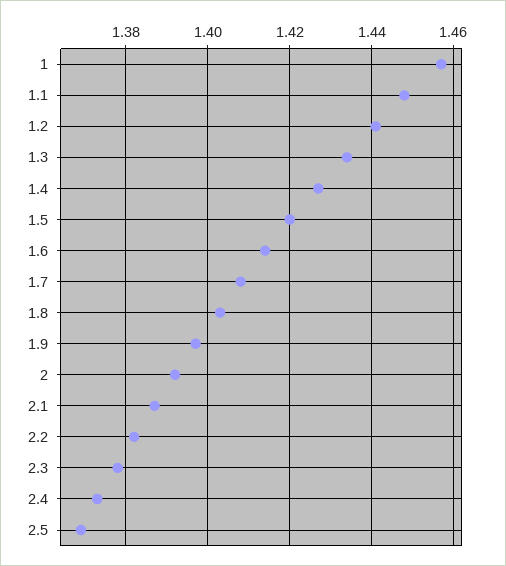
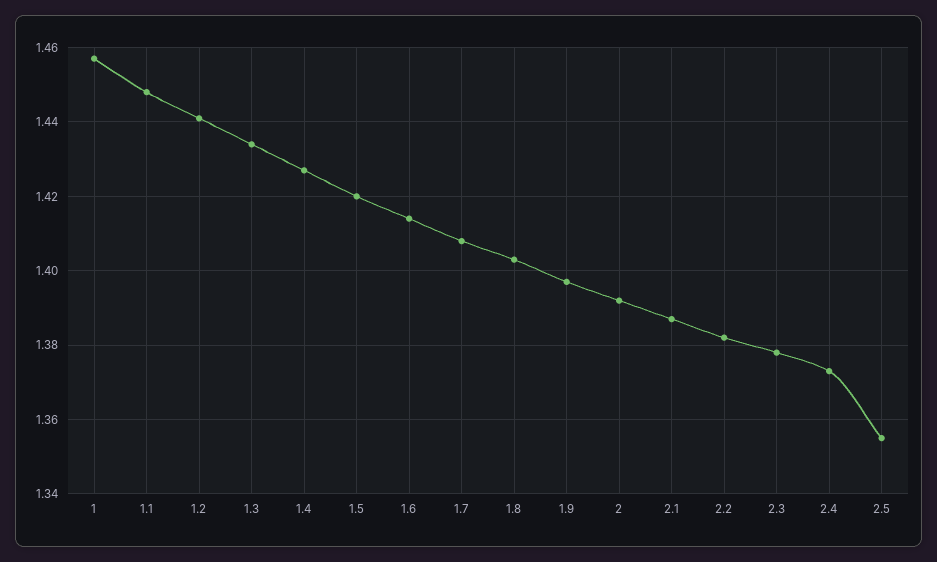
2.5: 1.37 -> 1.355

